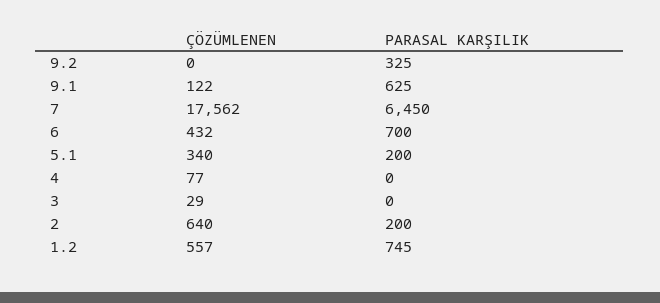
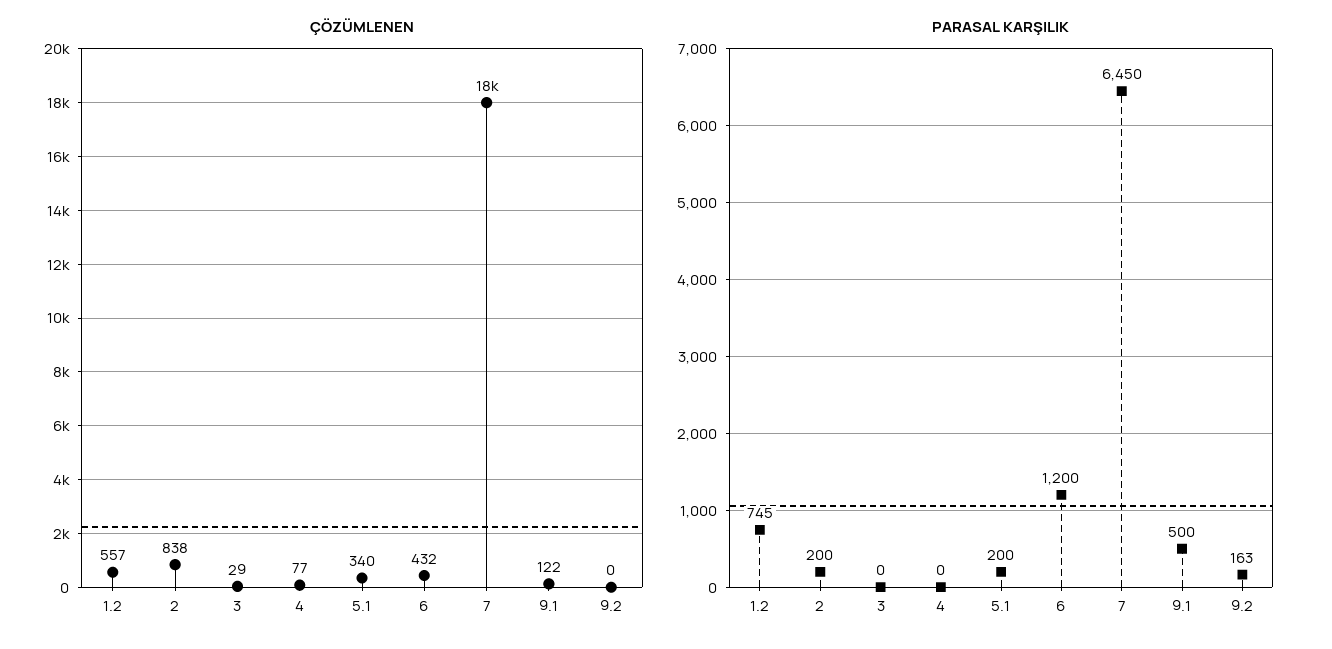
PARASAL KARŞILIK, 9.2: 325 -> 163
PARASAL KARŞILIK, 9.1: 625 -> 500
PARASAL KARŞILIK, 6: 700 -> 1200
ÇÖZÜMLENEN, 2: 640 -> 838

